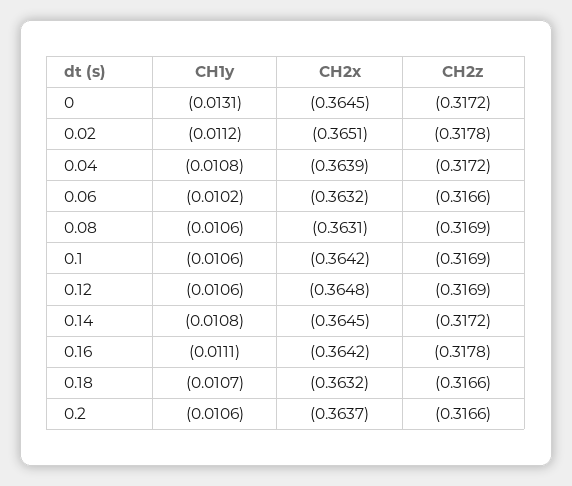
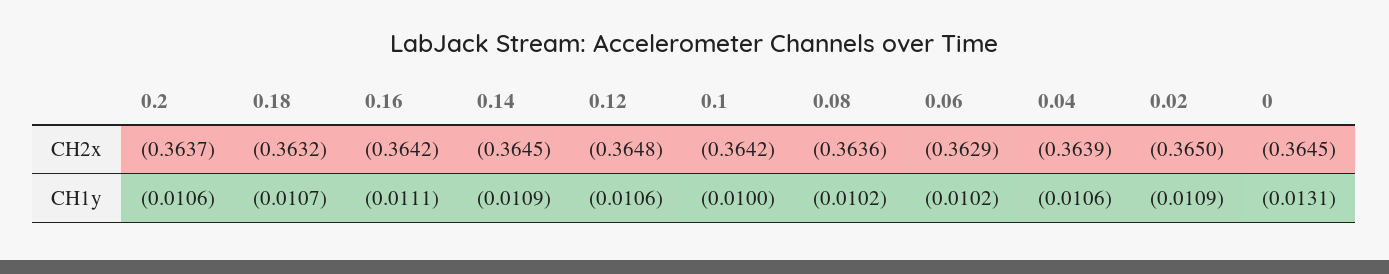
CH2z, 0: -0.3172 -> none
CH1y, 0.02: -0.0112 -> -0.0109
CH2x, 0.02: -0.3651 -> -0.365
CH2z, 0.02: -0.3178 -> none
CH1y, 0.04: -0.0108 -> -0.0106
CH2z, 0.04: -0.3172 -> none
CH2x, 0.06: -0.3632 -> -0.3629
CH2z, 0.06: -0.3166 -> none
CH1y, 0.08: -0.0106 -> -0.0102
CH2x, 0.08: -0.3631 -> -0.3636
CH2z, 0.08: -0.3169 -> none
CH1y, 0.1: -0.0106 -> -0.01
CH2z, 0.1: -0.3169 -> none
CH2z, 0.12: -0.3169 -> none
CH1y, 0.14: -0.0108 -> -0.0109
CH2z, 0.14: -0.3172 -> none
CH2z, 0.16: -0.3178 -> none
CH2z, 0.18: -0.3166 -> none
CH2z, 0.2: -0.3166 -> none

